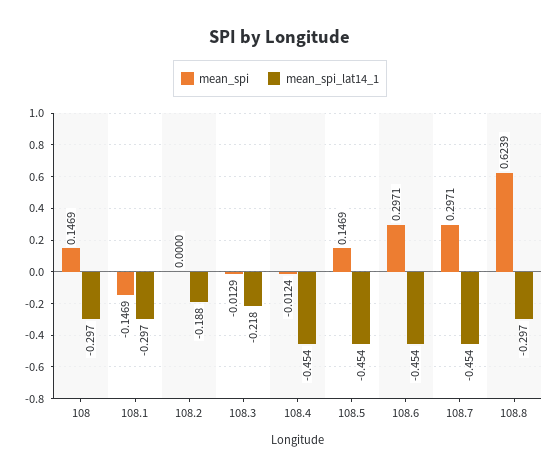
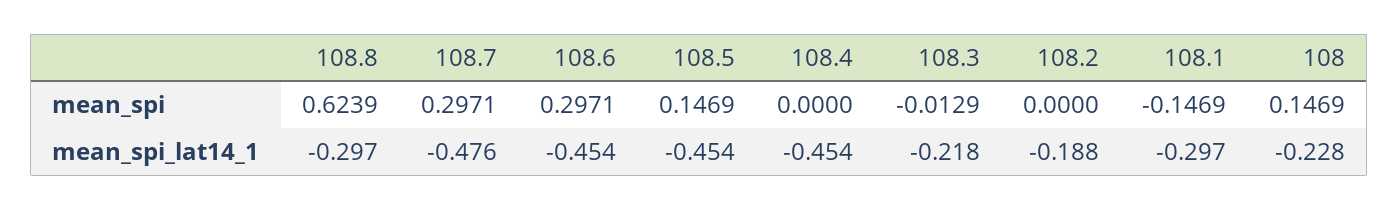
mean_spi_lat14_1, 108: -0.297 -> -0.228
mean_spi, 108.4: -0.0124 -> 0
mean_spi_lat14_1, 108.7: -0.454 -> -0.476

